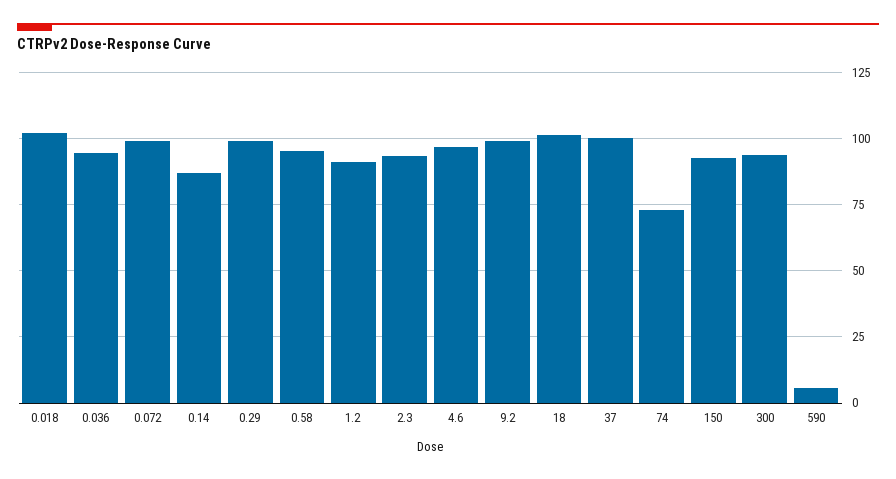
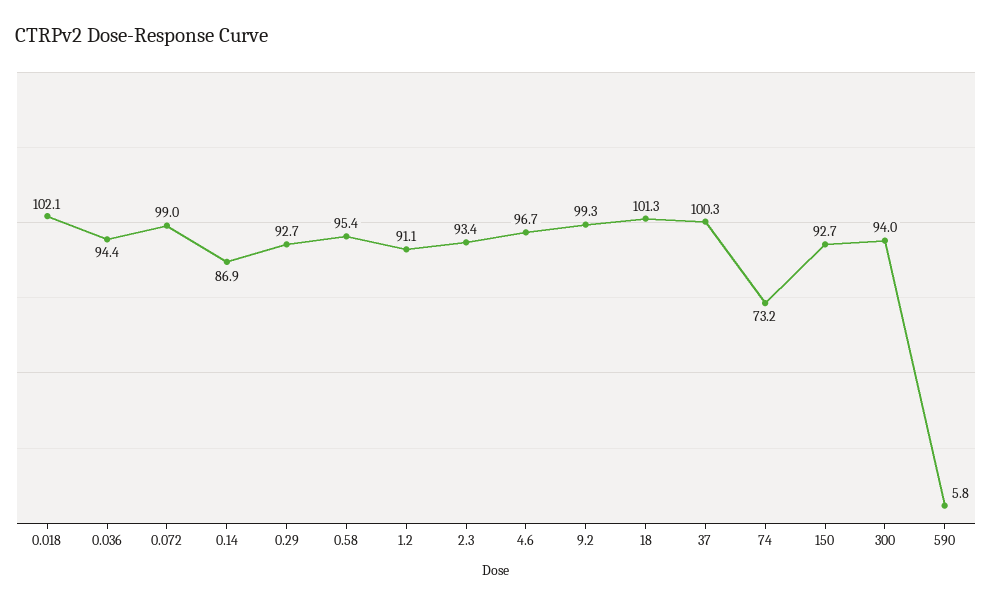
0.29: 100 -> 92.7

